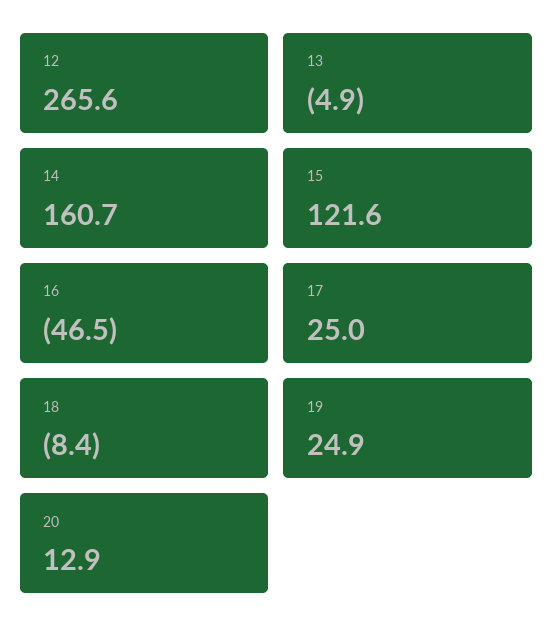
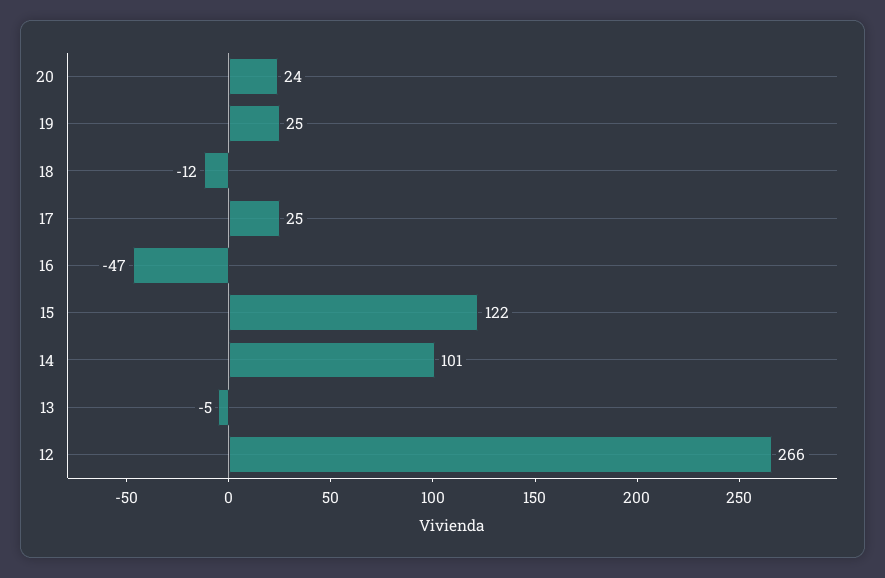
14: 160.7 -> 101
18: -8.4 -> -12
20: 12.9 -> 24

